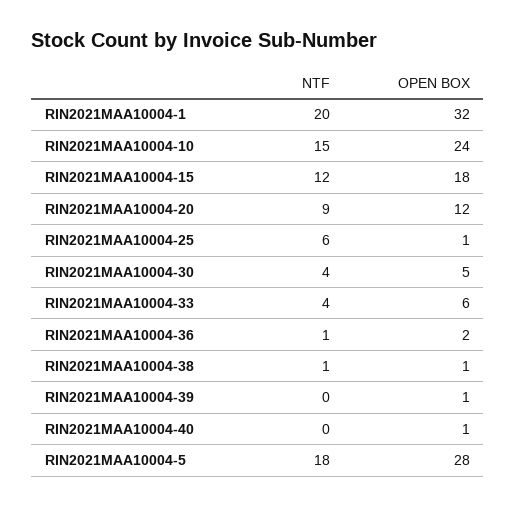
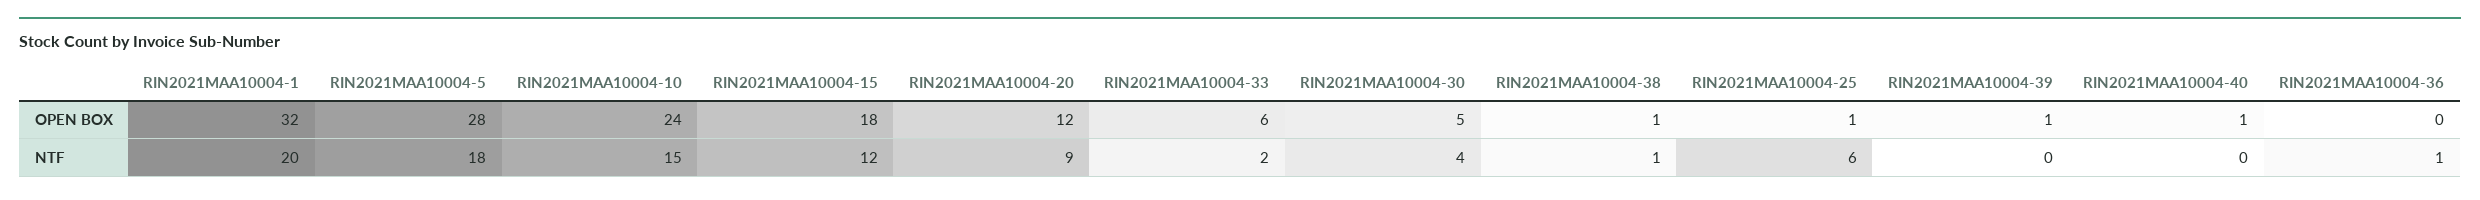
NTF, RIN2021MAA10004-33: 4 -> 2
OPEN BOX, RIN2021MAA10004-36: 2 -> 0

